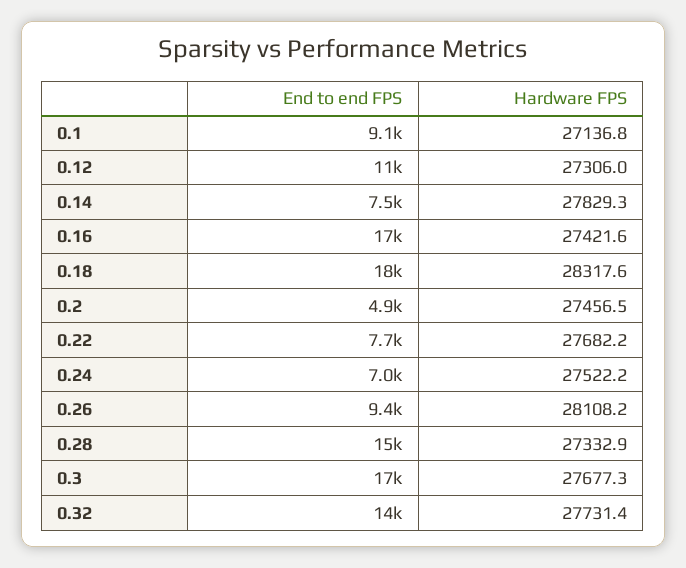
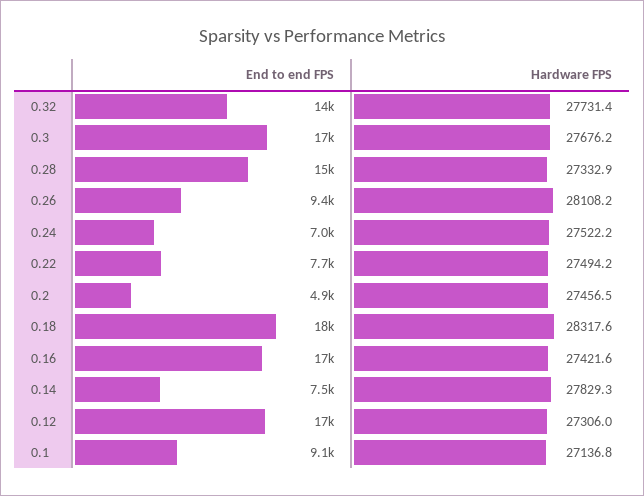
End to end FPS, 0.12: 11000 -> 17000
Hardware FPS, 0.22: 27682.2 -> 27494.2
Hardware FPS, 0.3: 27677.3 -> 27676.2

